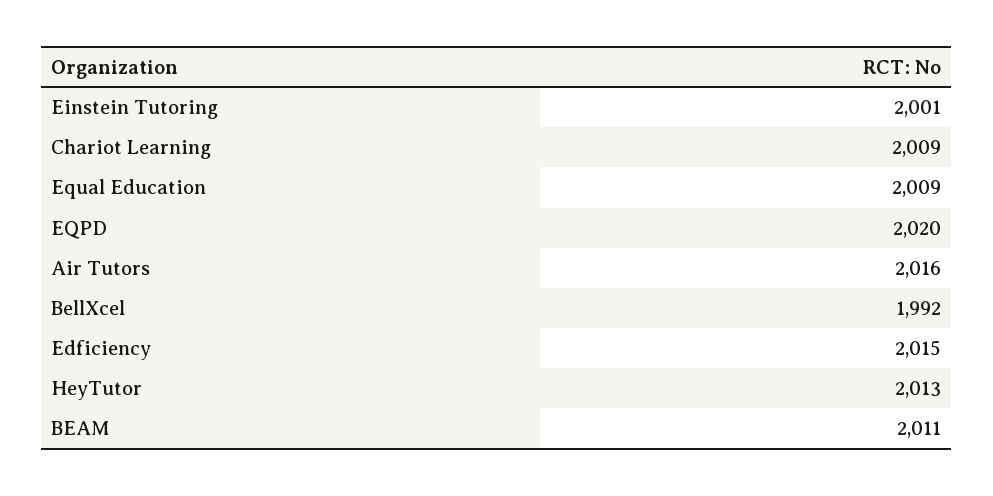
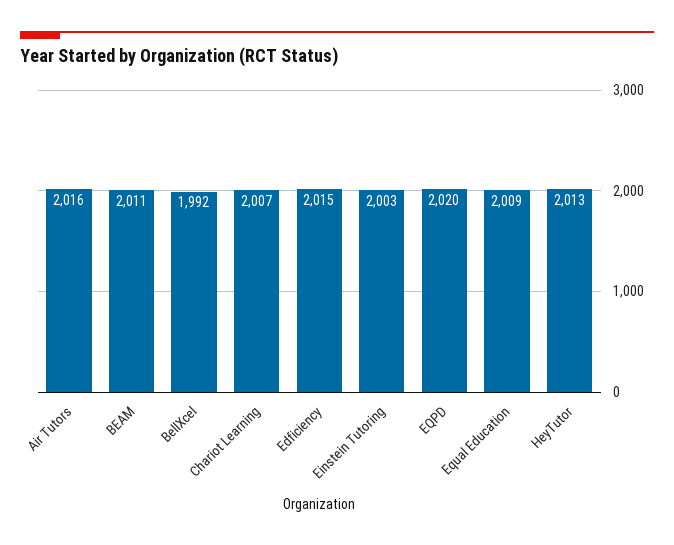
Einstein Tutoring: 2001 -> 2003
Chariot Learning: 2009 -> 2007

